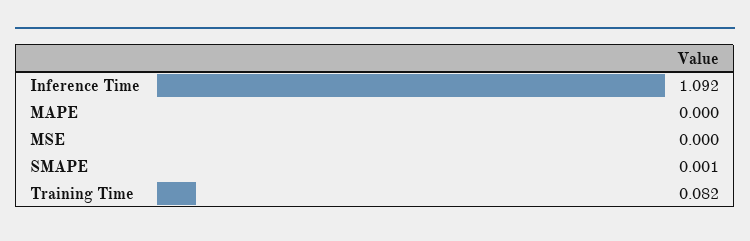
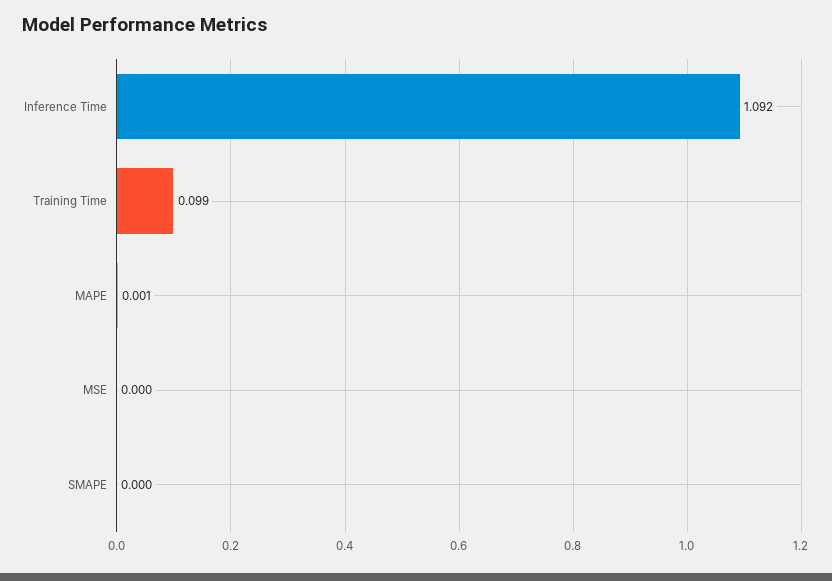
MAPE: 0 -> 0.001
SMAPE: 0.001 -> 0
Training Time: 0.082 -> 0.099

